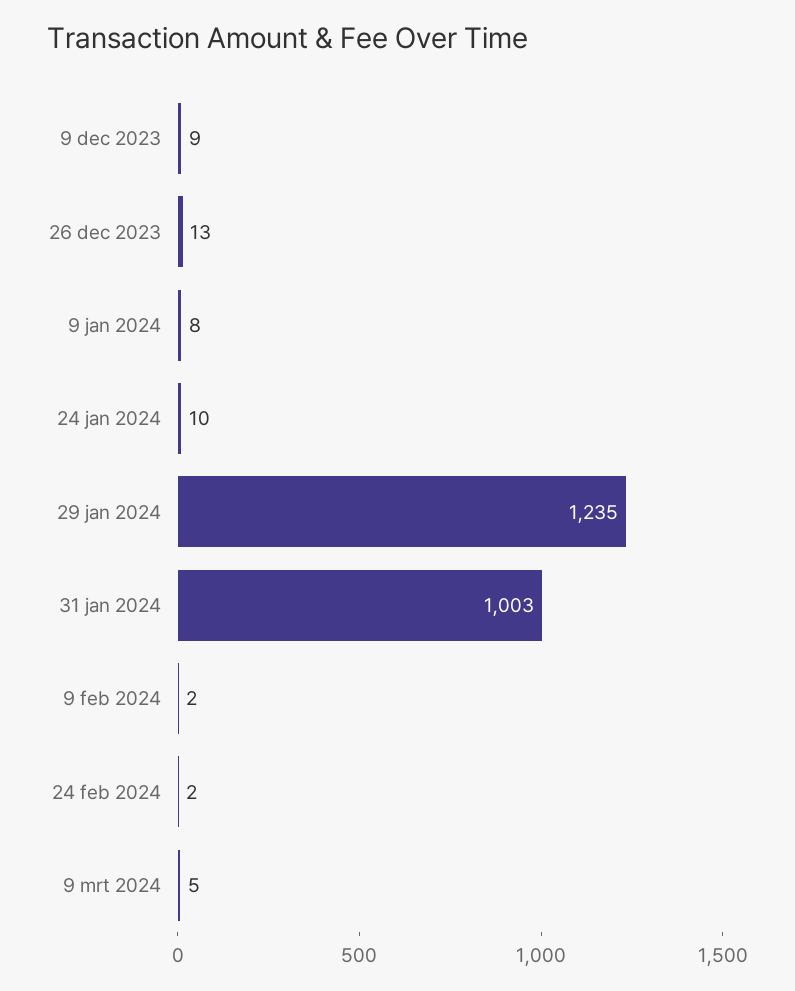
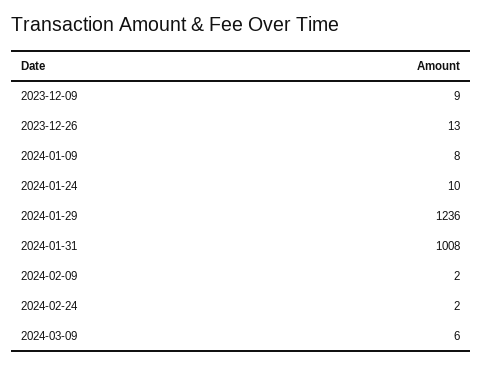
29 jan 2024: 1235 -> 1236
31 jan 2024: 1003 -> 1008
9 mrt 2024: 5 -> 6

